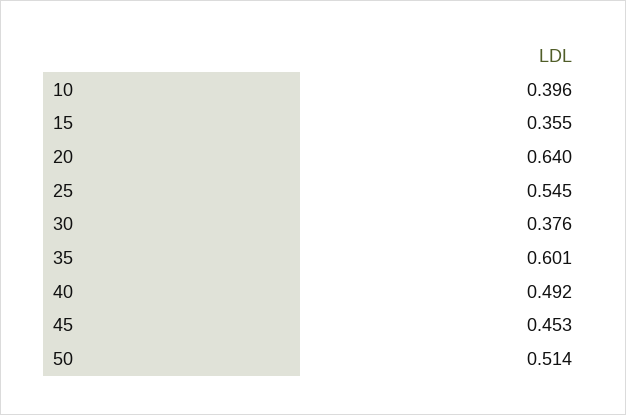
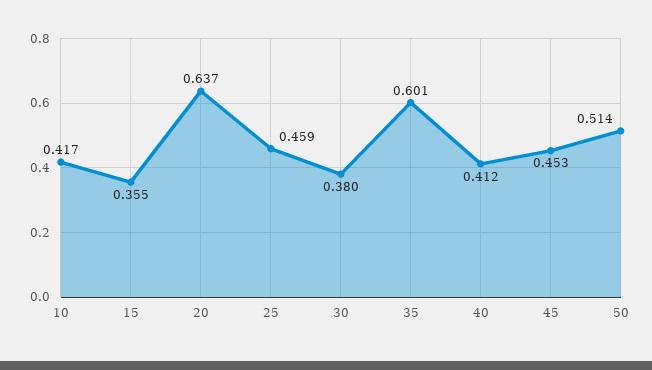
10: 0.396 -> 0.417
20: 0.64 -> 0.637
25: 0.545 -> 0.459
30: 0.376 -> 0.38
40: 0.492 -> 0.412

